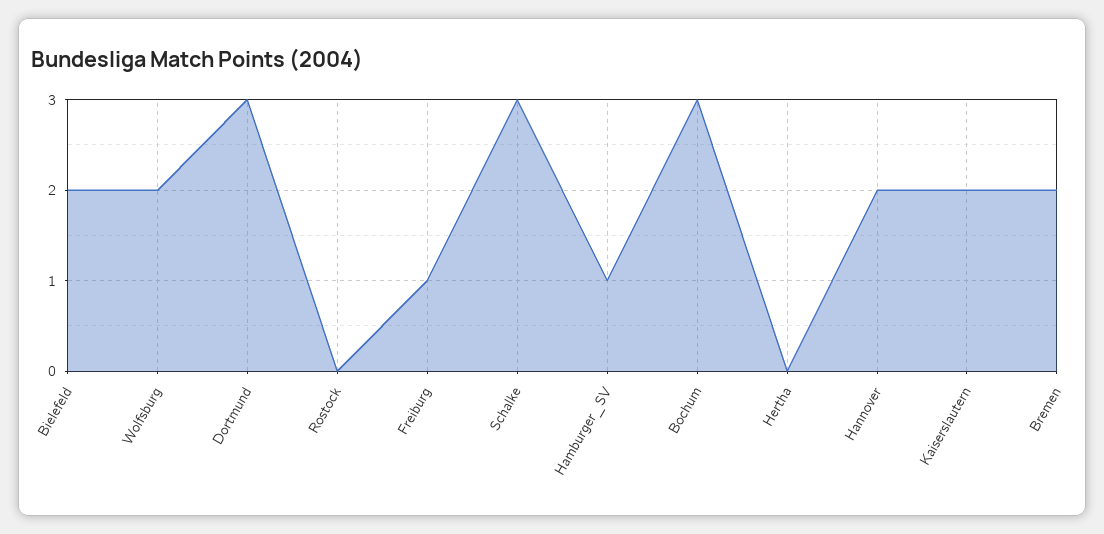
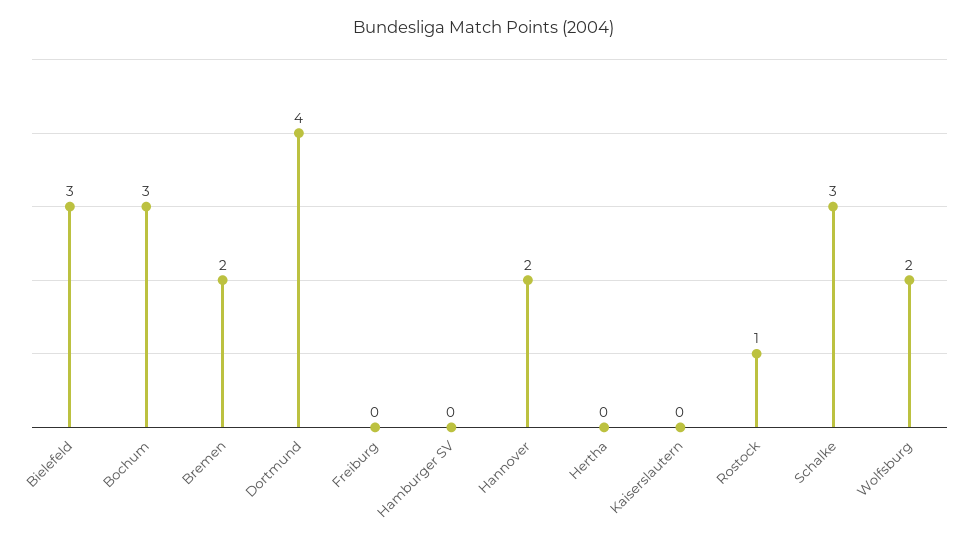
Bielefeld: 2 -> 3
Dortmund: 3 -> 4
Rostock: 0 -> 1
Freiburg: 1 -> 0
Hamburger_SV: 1 -> 0
Kaiserslautern: 2 -> 0

